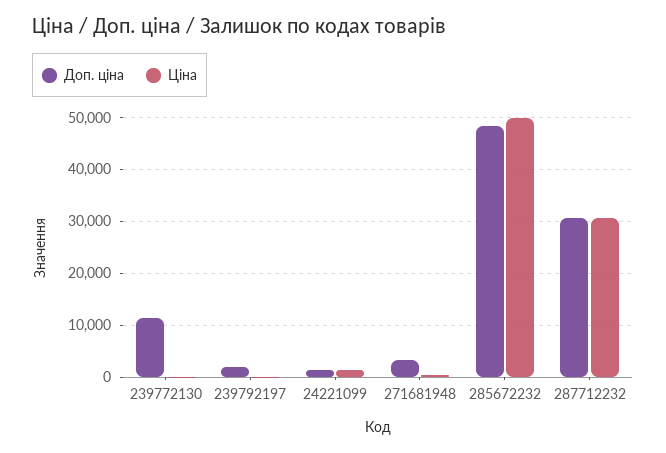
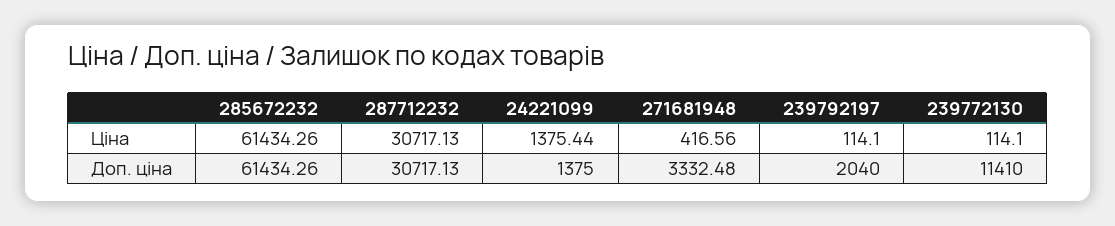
Доп. ціна, 285672232: 48000 -> 61434.26
Ціна, 285672232: 50000 -> 61434.26

